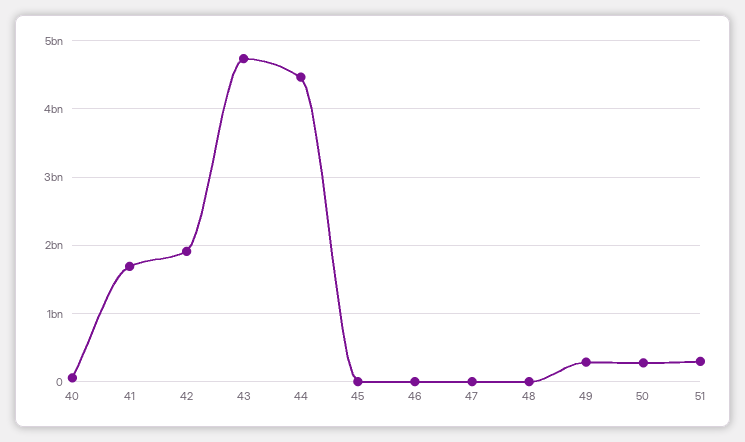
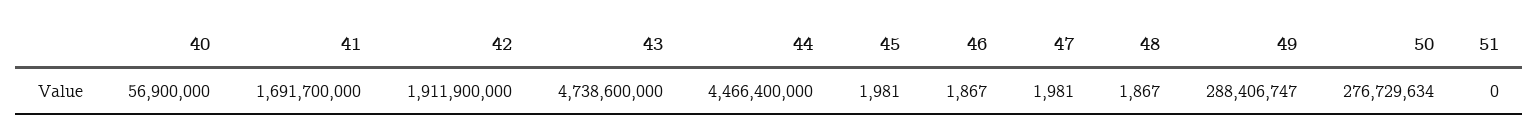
51: 300000000 -> 0

